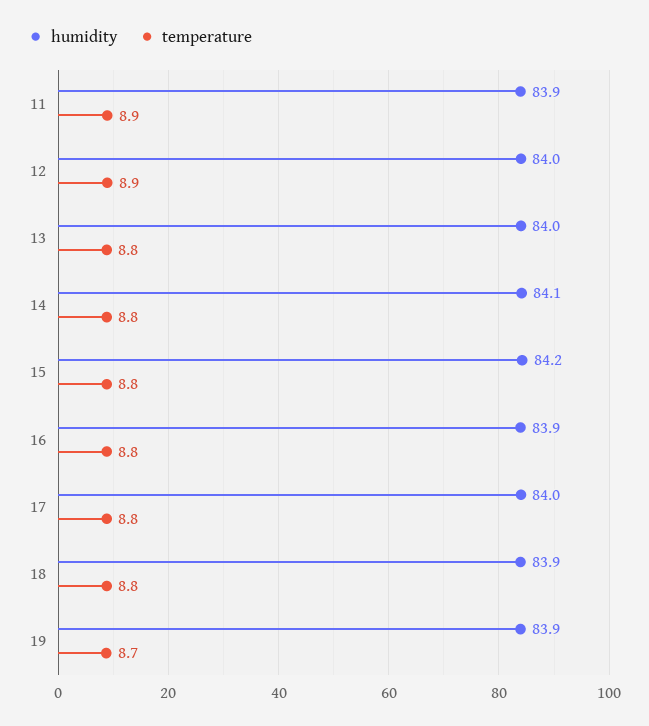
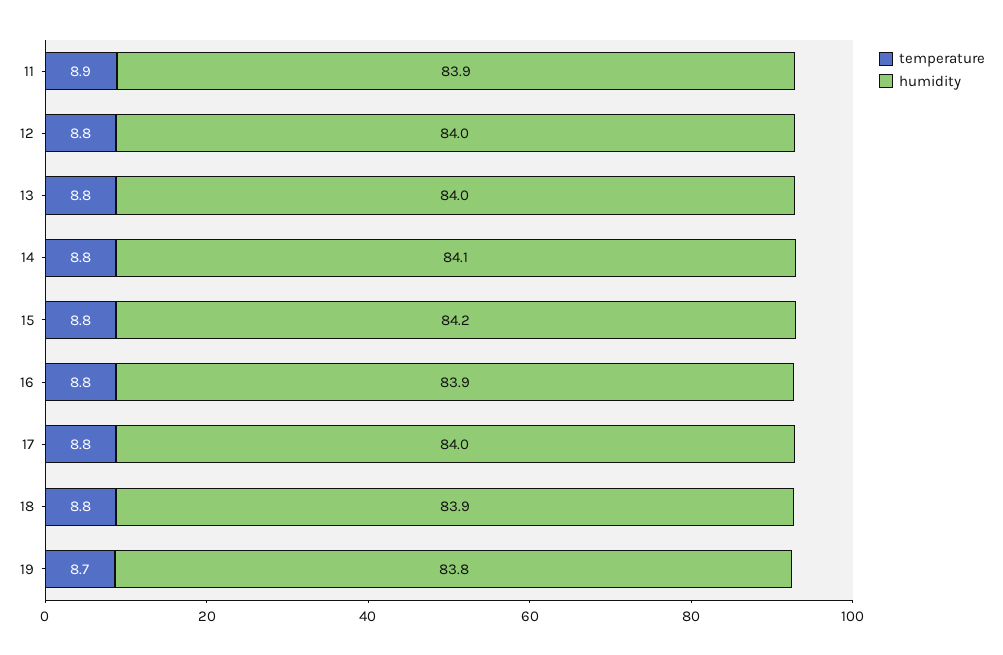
temperature, 12: 8.9 -> 8.8
humidity, 19: 83.9 -> 83.8

